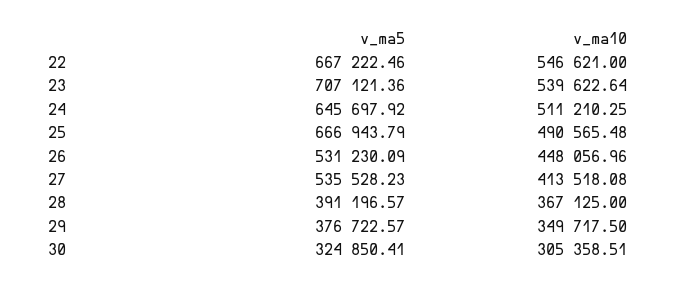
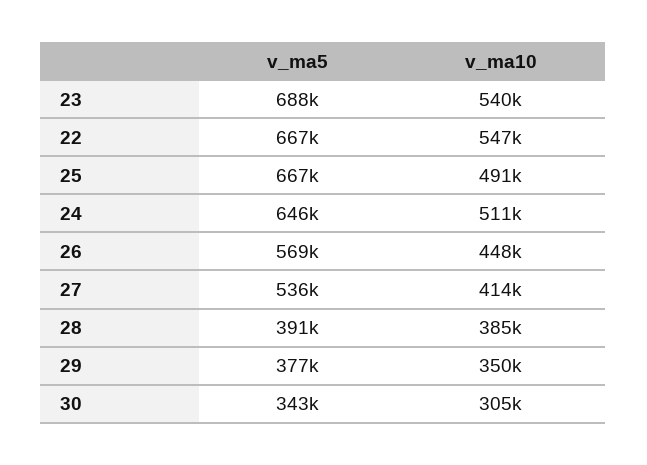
v_ma5, 23: 707121.36 -> 688000
v_ma5, 26: 531230.09 -> 569000
v_ma10, 28: 367125 -> 385000
v_ma5, 30: 324850.41 -> 343000

